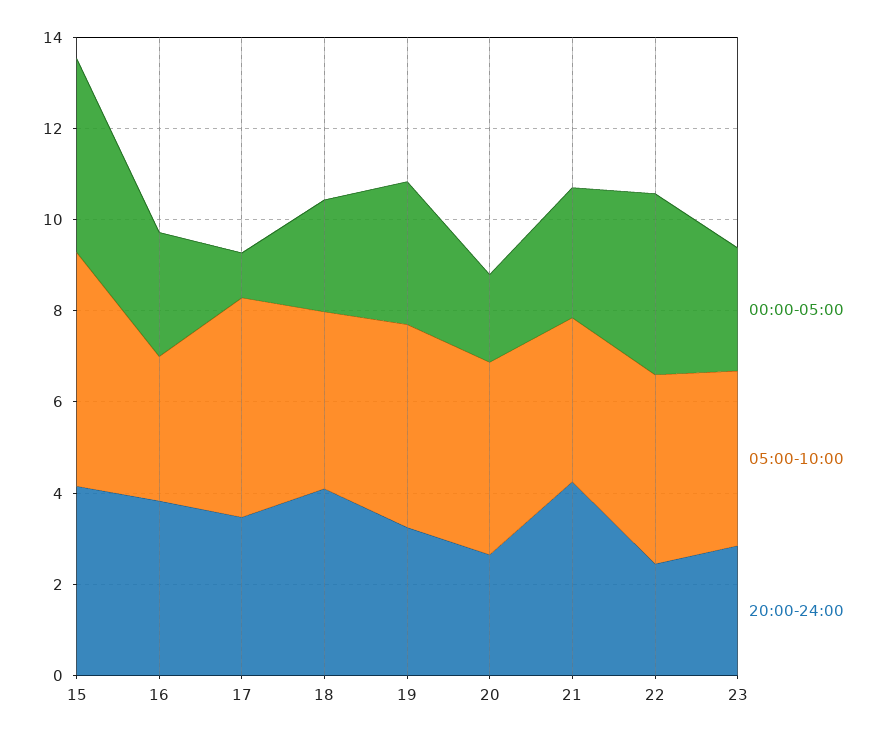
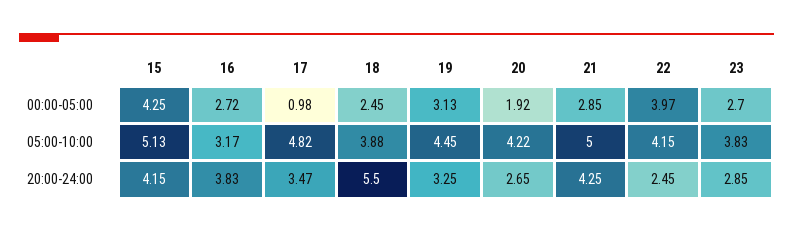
20:00-24:00, 18: 4 -> 5.5
05:00-10:00, 21: 3.5 -> 5

